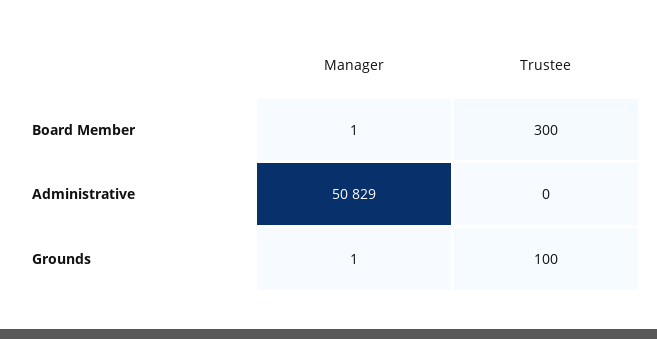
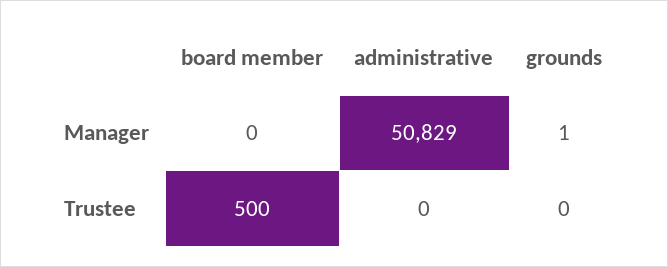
Manager, Board Member: 1 -> 0
Trustee, Board Member: 300 -> 500
Trustee, Grounds: 100 -> 0

